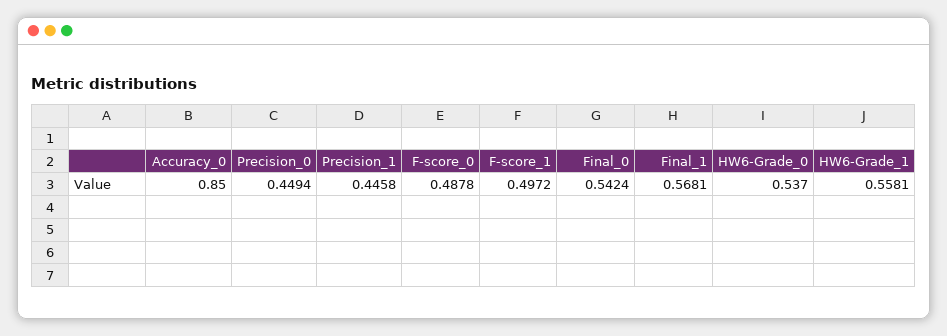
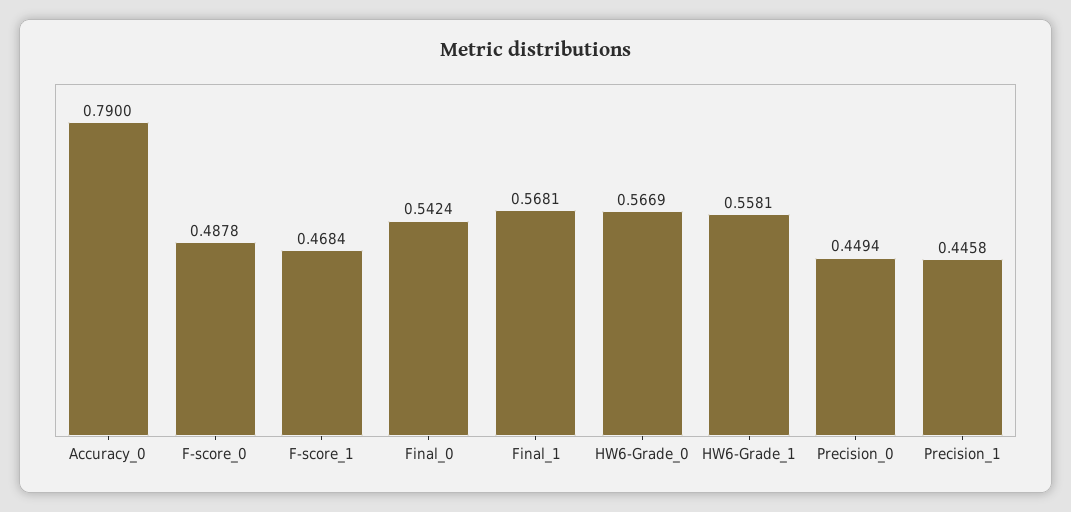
Accuracy_0: 0.85 -> 0.79
F-score_1: 0.4972 -> 0.4684
HW6-Grade_0: 0.537 -> 0.5669

